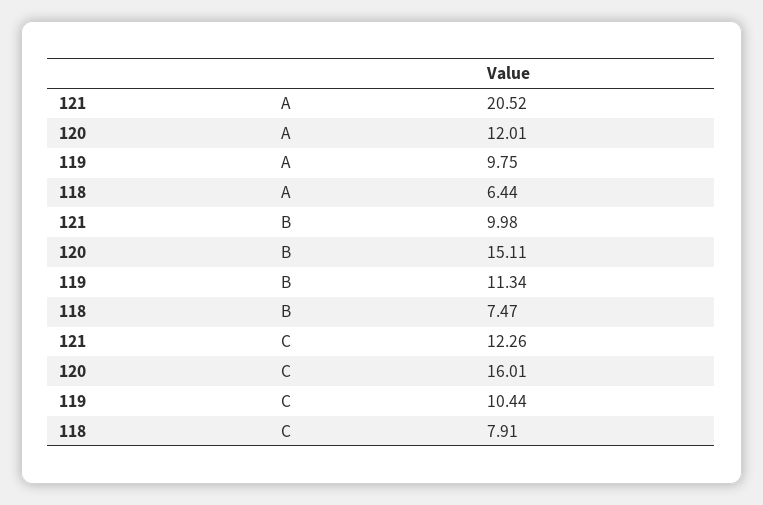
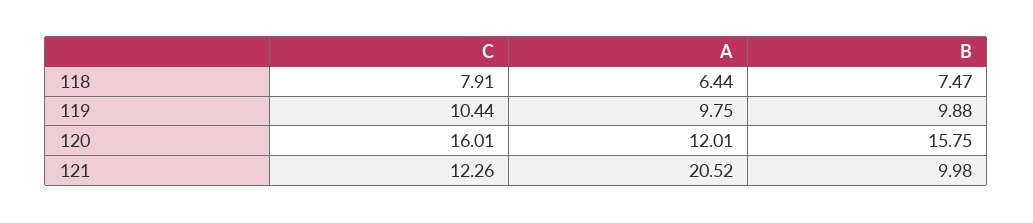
120, B: 15.11 -> 15.75
119, B: 11.34 -> 9.88

